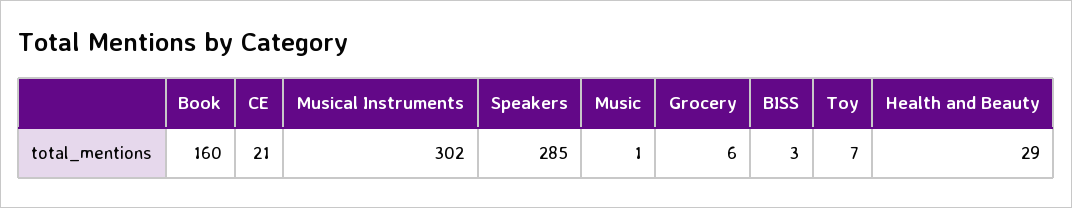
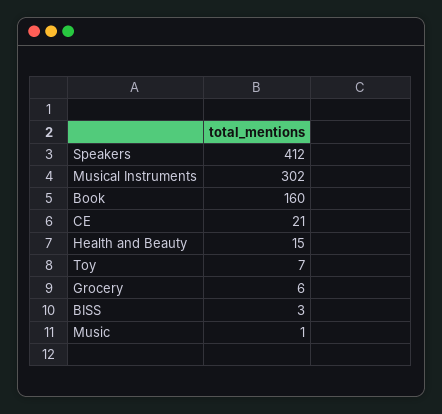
Speakers: 285 -> 412
Health and Beauty: 29 -> 15

